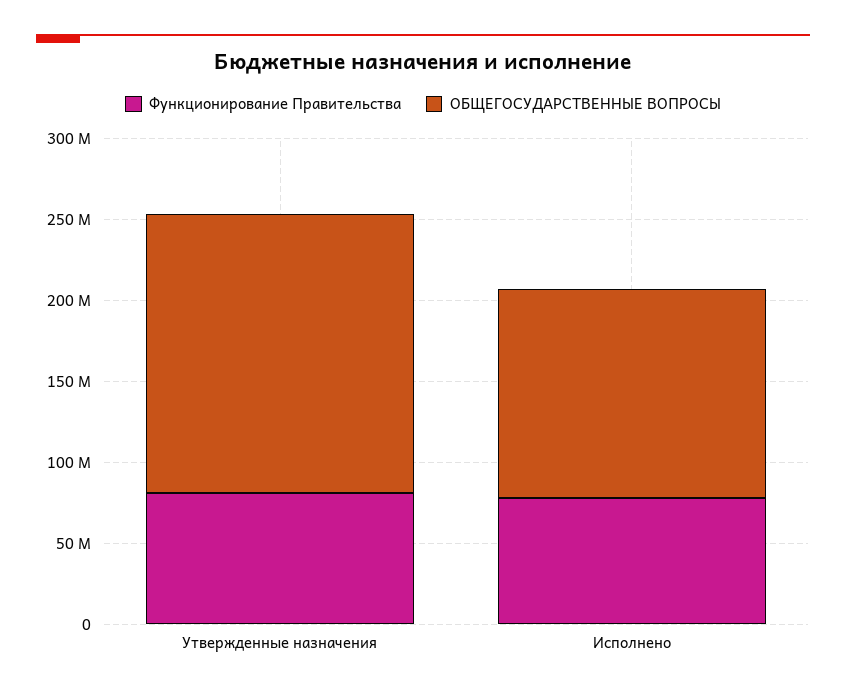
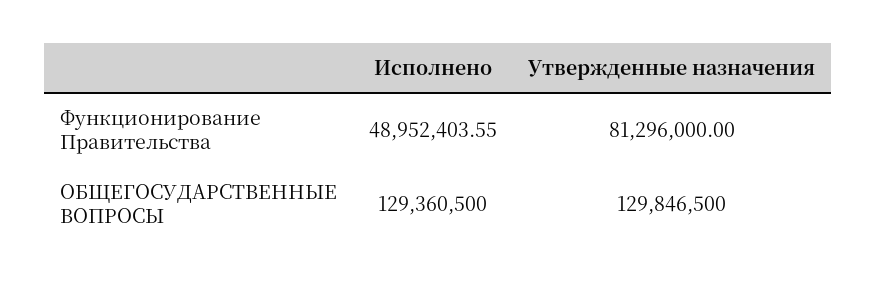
ОБЩЕГОСУДАРСТВЕННЫЕ ВОПРОСЫ, Утвержденные назначения: 170000000 -> 129846500
Функционирование Правительства, Исполнено: 80000000 -> 48952403.55

